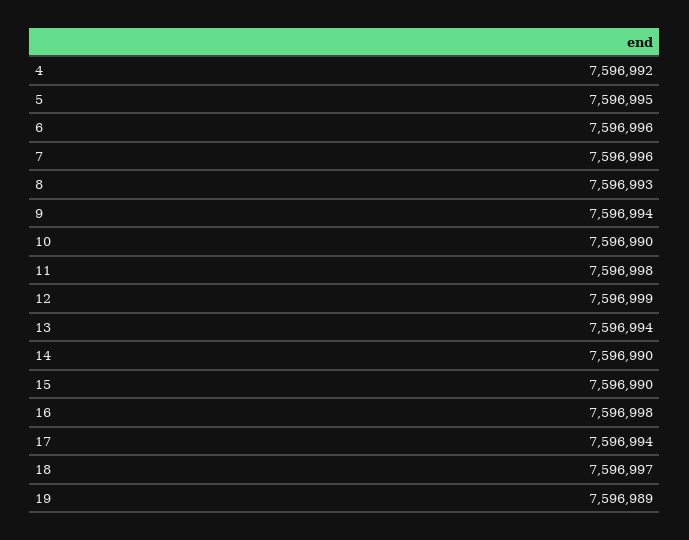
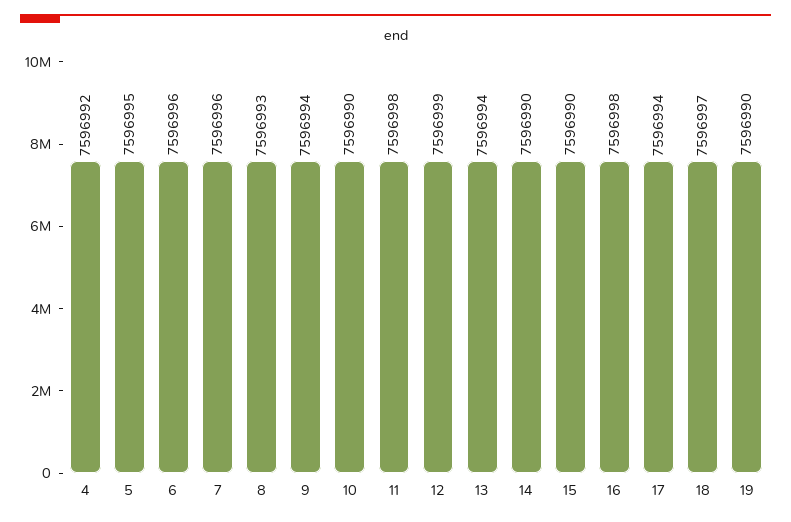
19: 7596989 -> 7596990

